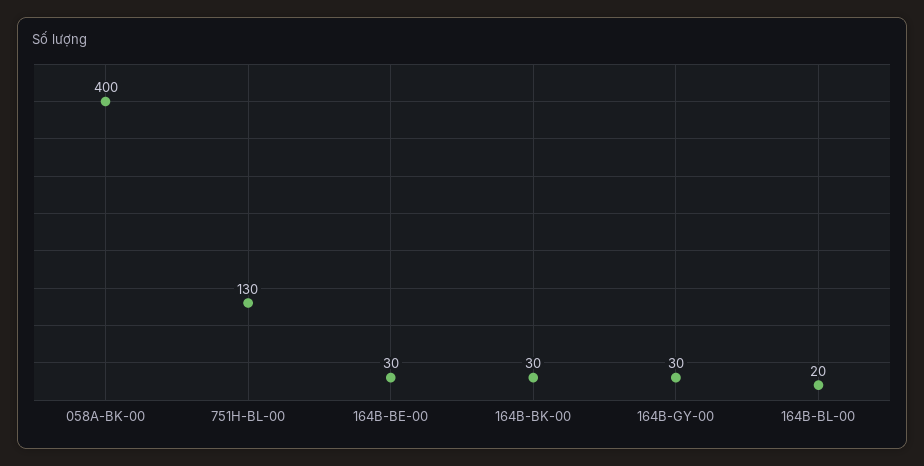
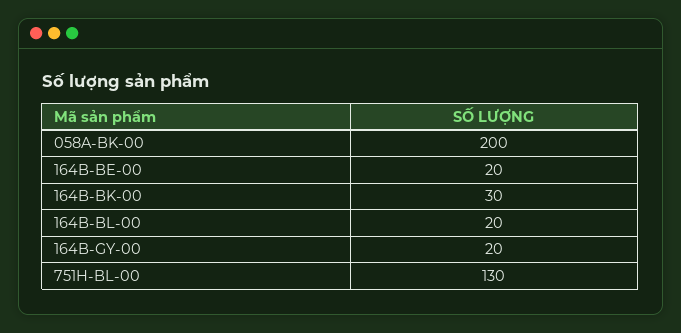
058A-BK-00: 400 -> 200
164B-BE-00: 30 -> 20
164B-GY-00: 30 -> 20

